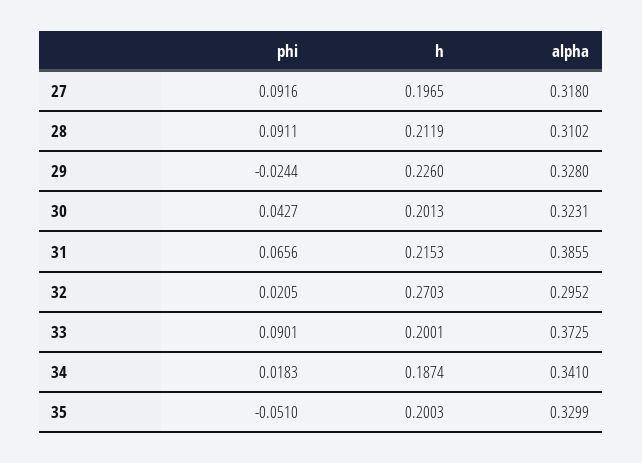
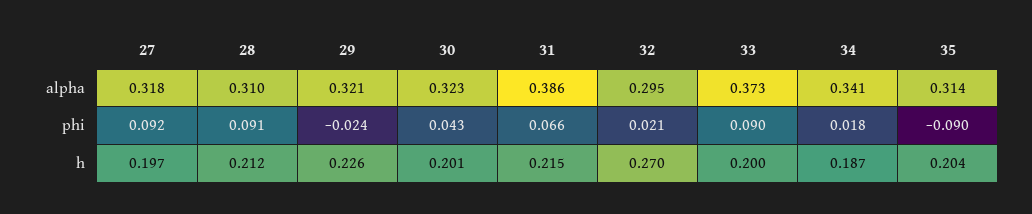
alpha, 29: 0.328 -> 0.321
phi, 35: -0.051 -> -0.09
h, 35: 0.2003 -> 0.204
alpha, 35: 0.3299 -> 0.314

